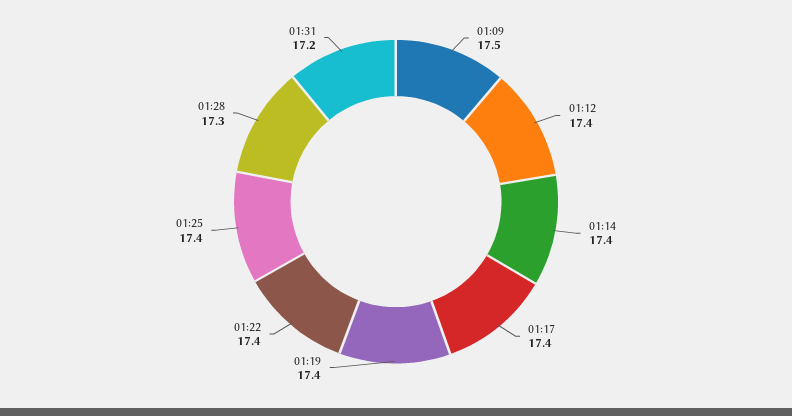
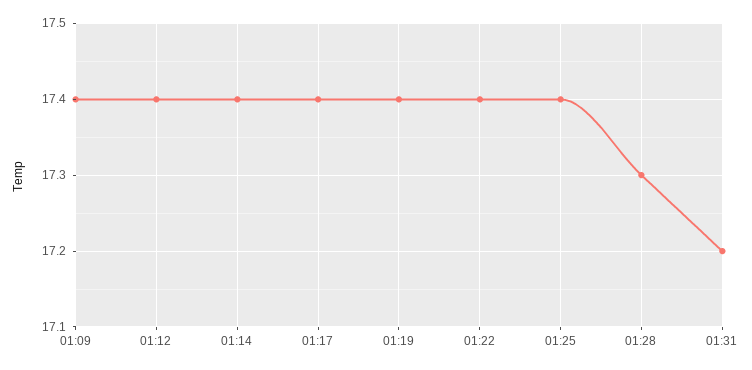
01:09: 17.5 -> 17.4

